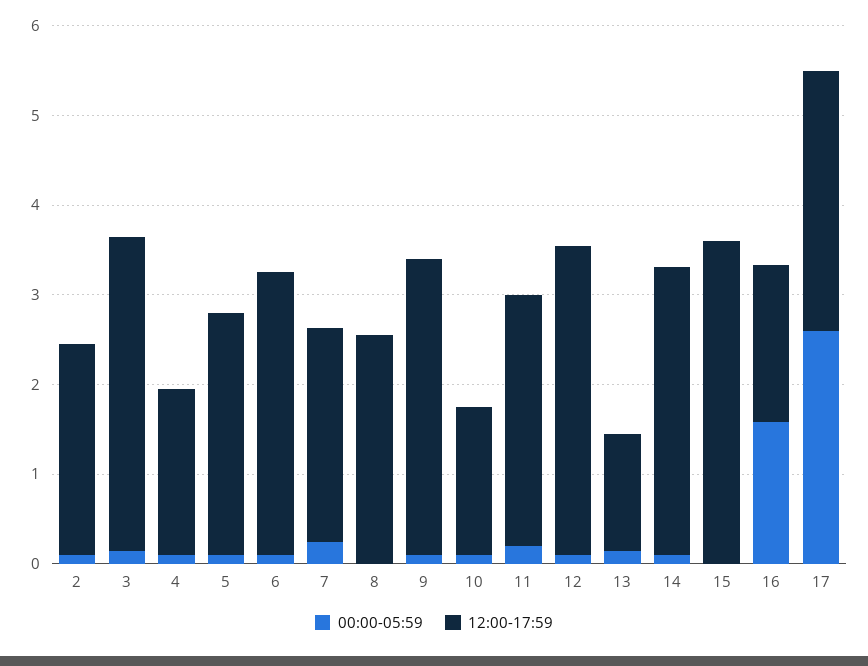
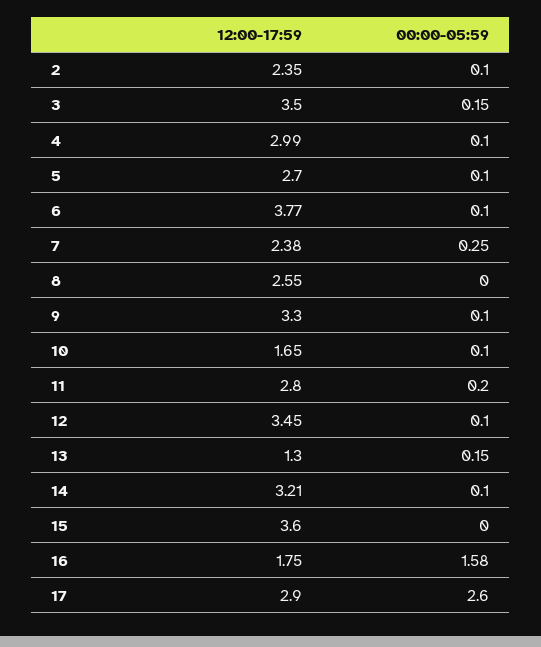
12:00-17:59, 4: 1.8 -> 2.99
12:00-17:59, 6: 3.2 -> 3.77

